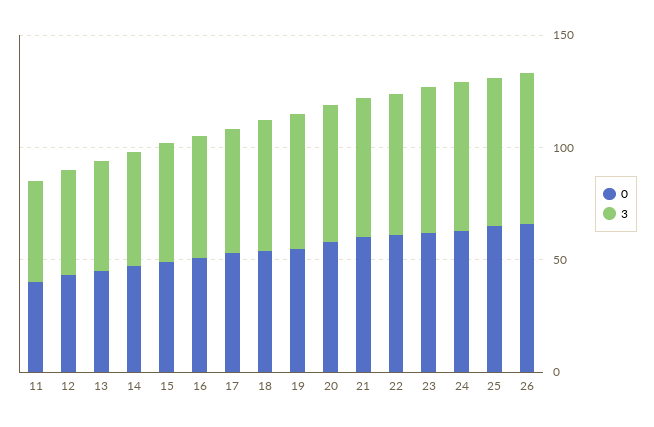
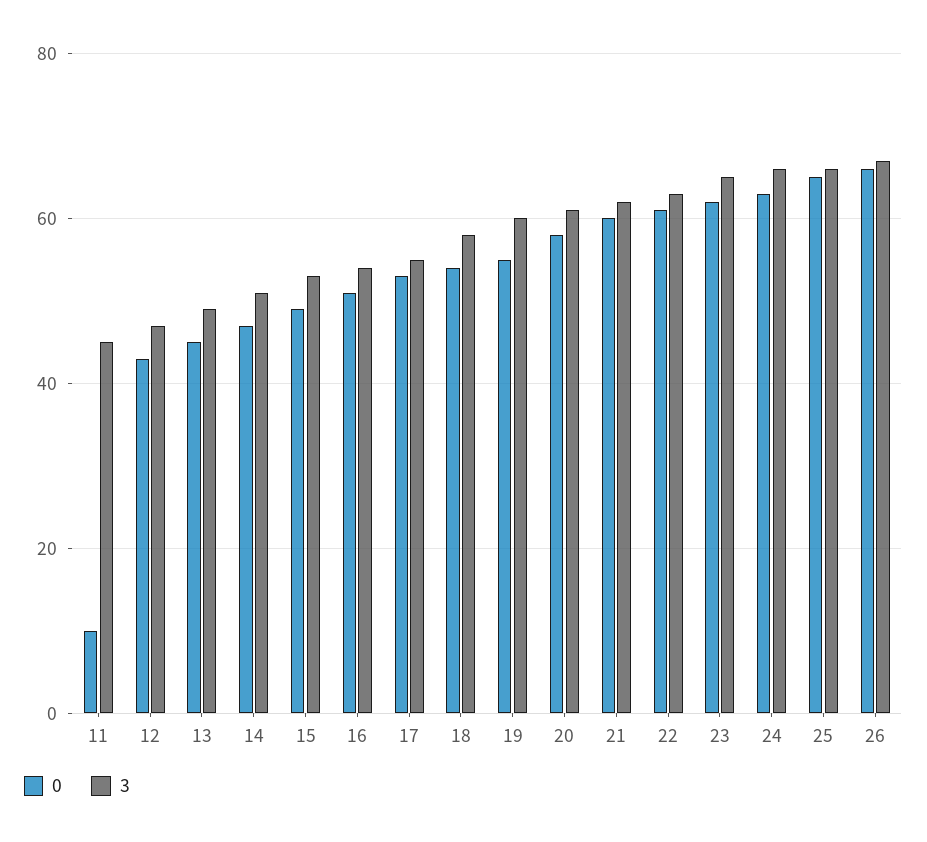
0, 11: 40 -> 10

